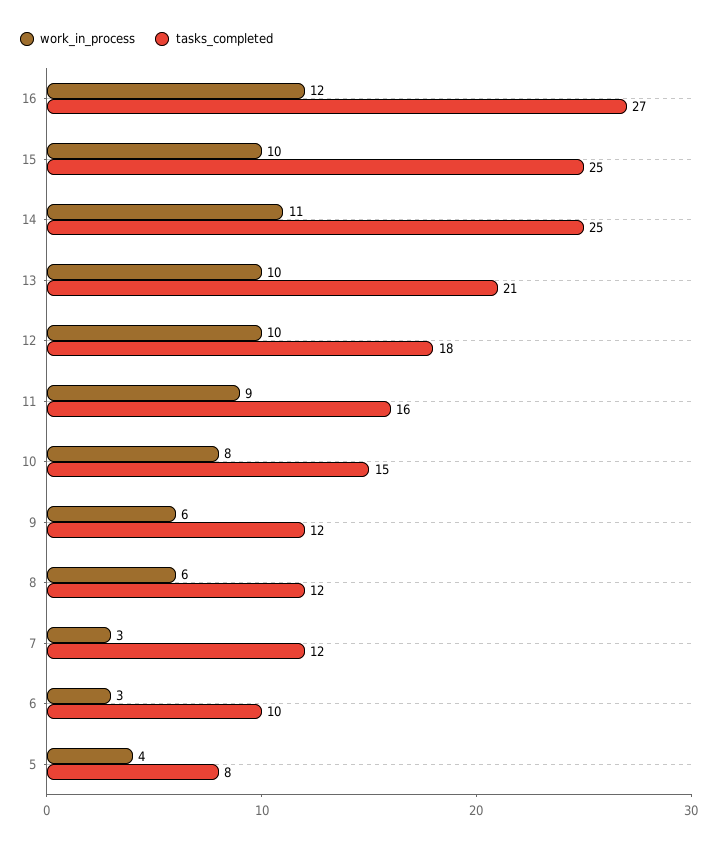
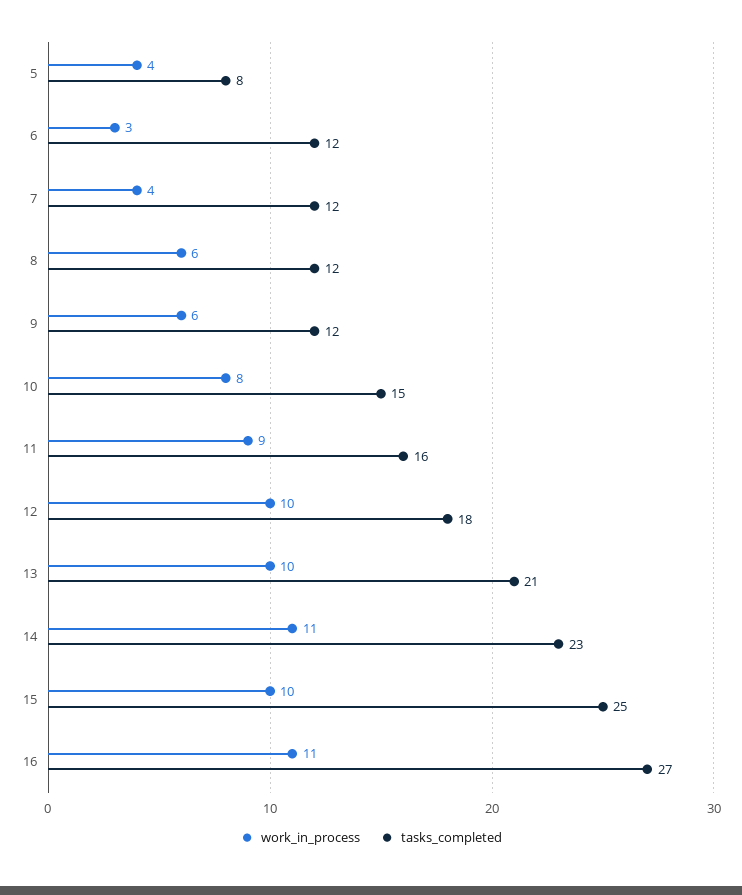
work_in_process, 16: 12 -> 11
tasks_completed, 14: 25 -> 23
work_in_process, 7: 3 -> 4
tasks_completed, 6: 10 -> 12

